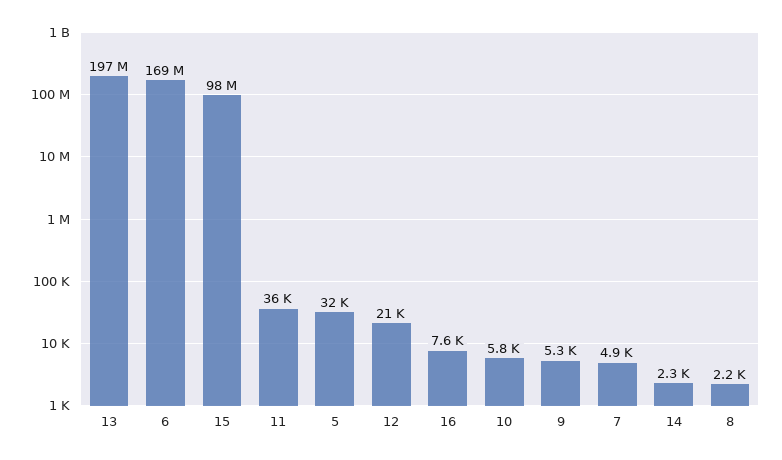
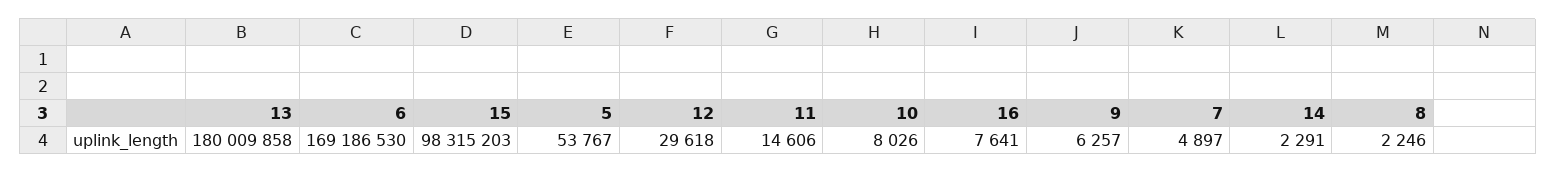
13: 197000000 -> 180009858
11: 36000 -> 14606
5: 32000 -> 53767
12: 21000 -> 29618
10: 5800 -> 8026
9: 5300 -> 6257

